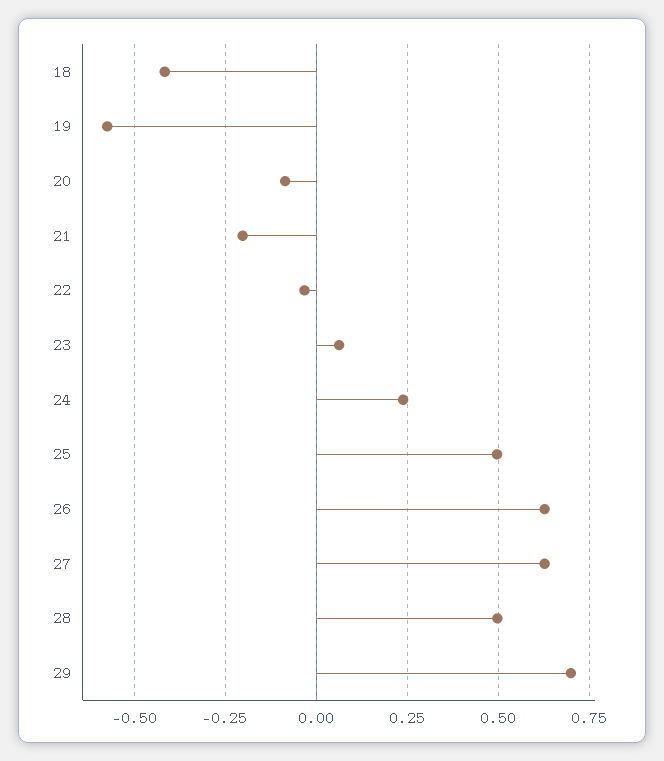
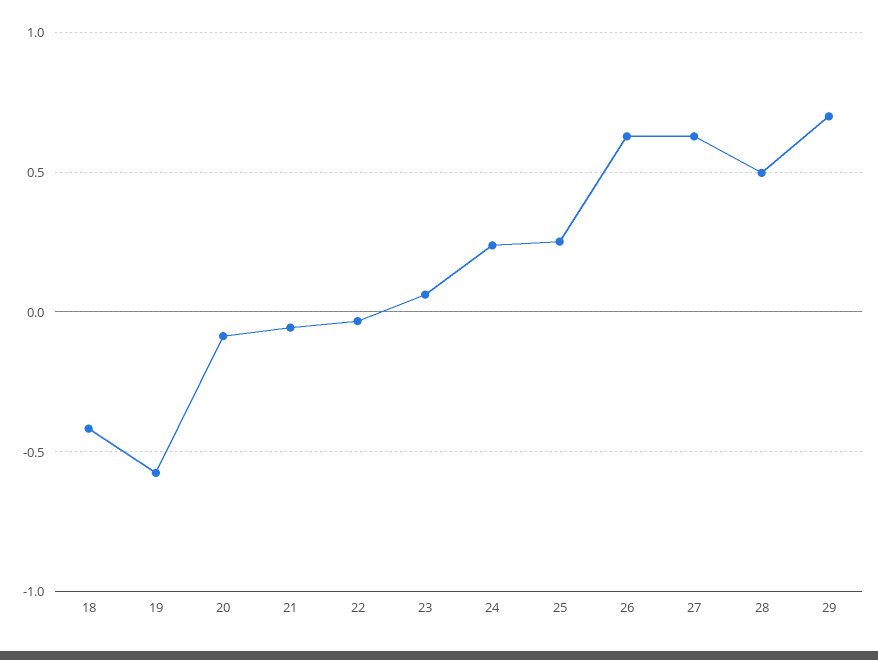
21: -0.2 -> -0.05
25: 0.5 -> 0.25

